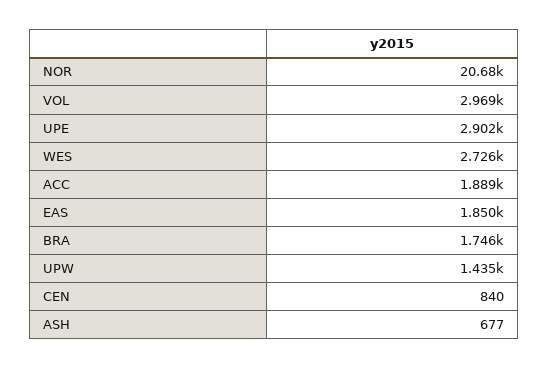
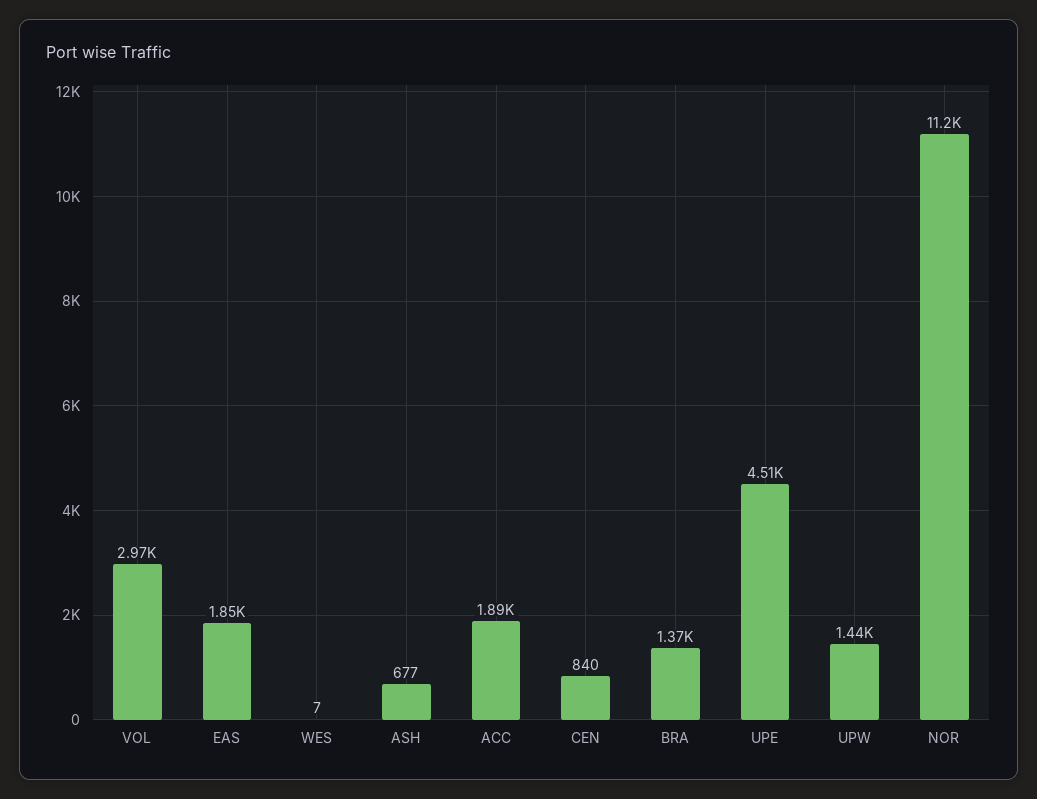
NOR: 20680 -> 11200
UPE: 2902 -> 4510
WES: 2726 -> 7
BRA: 1746 -> 1370

